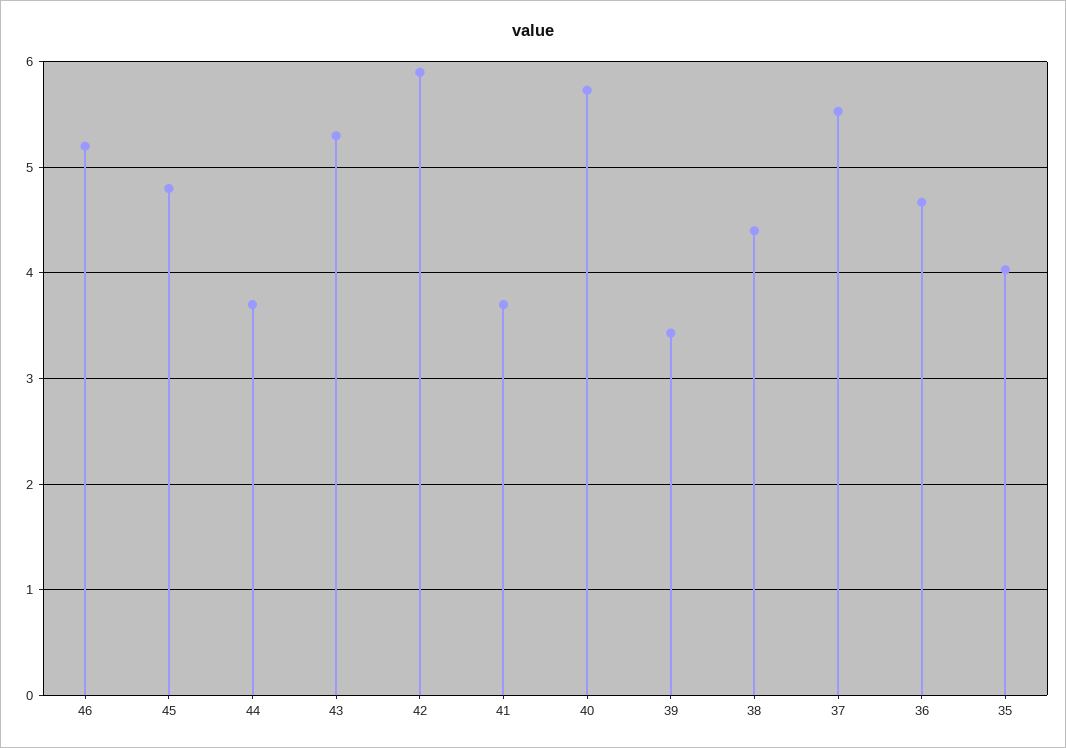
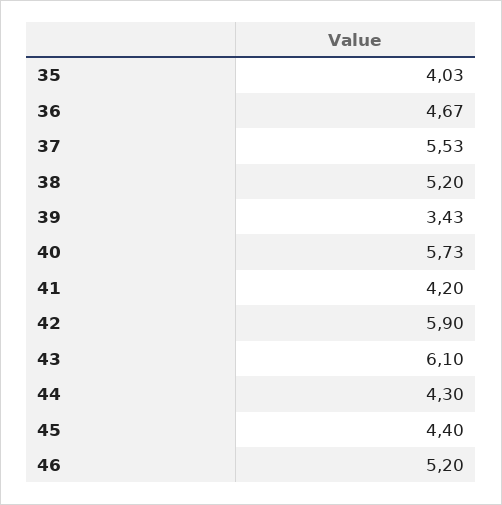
45: 4.8 -> 4.4
44: 3.7 -> 4.3
43: 5.3 -> 6.1
41: 3.7 -> 4.2
38: 4.4 -> 5.2

